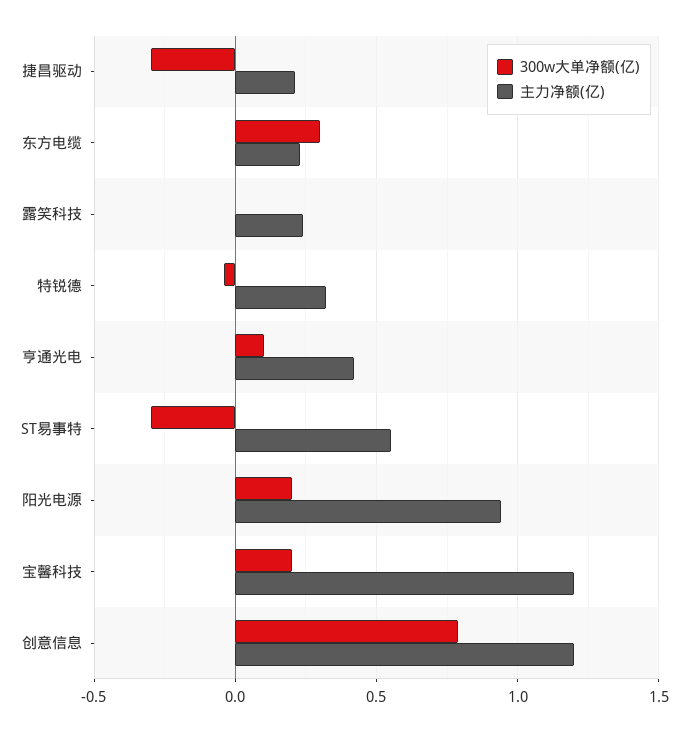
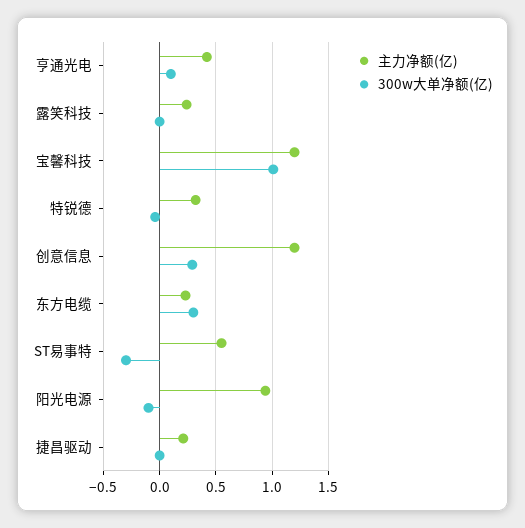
300w大单净额(亿), 捷昌驱动: -0.3 -> 0
300w大单净额(亿), 阳光电源: 0.2 -> -0.1
300w大单净额(亿), 宝馨科技: 0.2 -> 1
300w大单净额(亿), 创意信息: 0.8 -> 0.3

